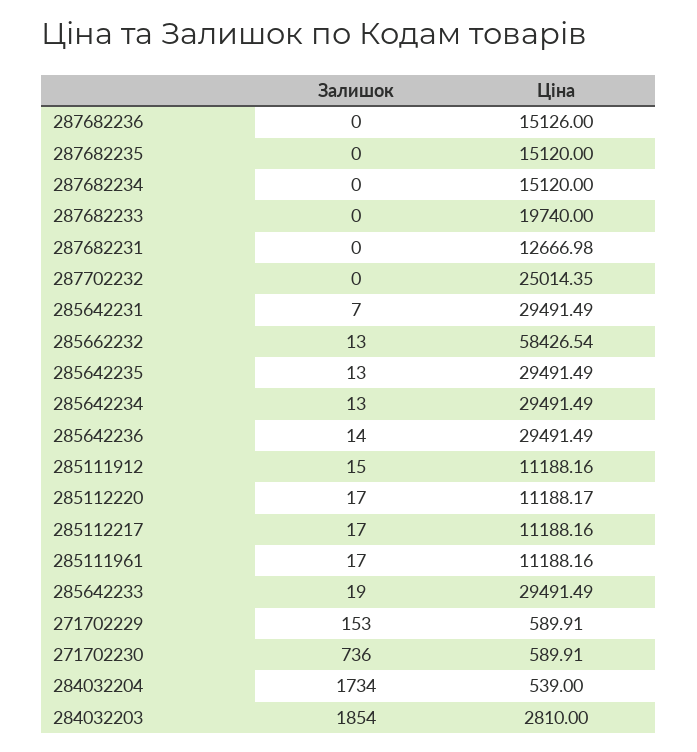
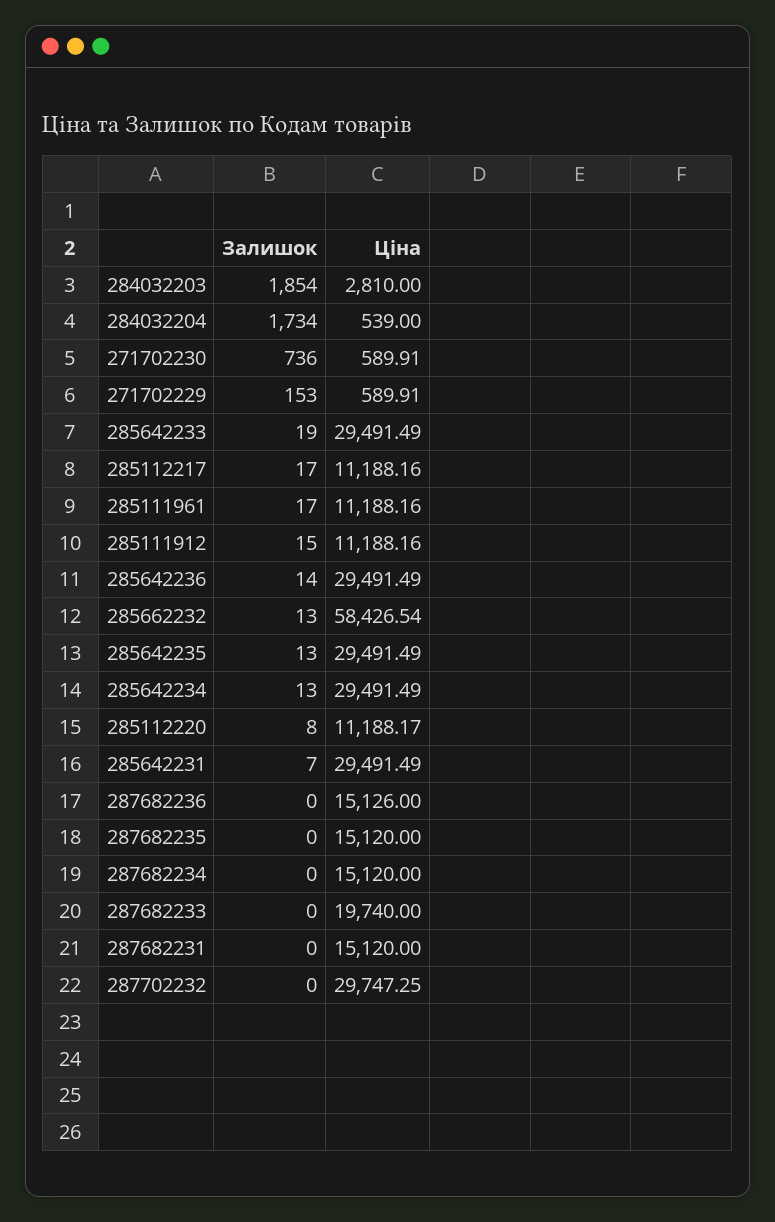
Ціна, 287682231: 12666.98 -> 15120
Ціна, 287702232: 25014.35 -> 29747.25
Залишок, 285112220: 17 -> 8

